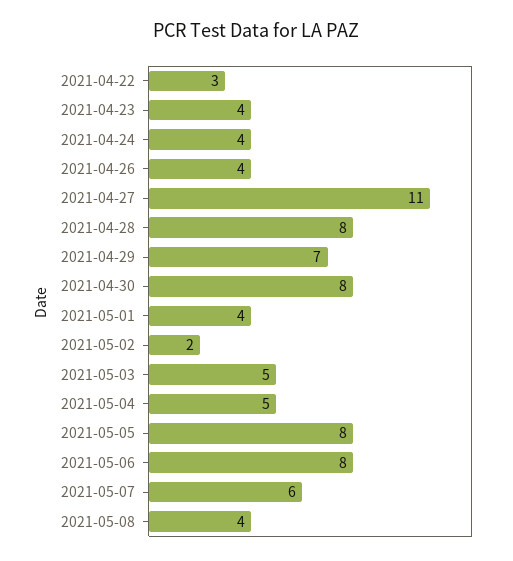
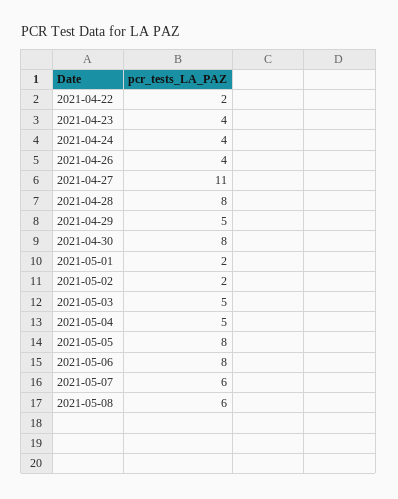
2021-04-22: 3 -> 2
2021-04-29: 7 -> 5
2021-05-01: 4 -> 2
2021-05-08: 4 -> 6

